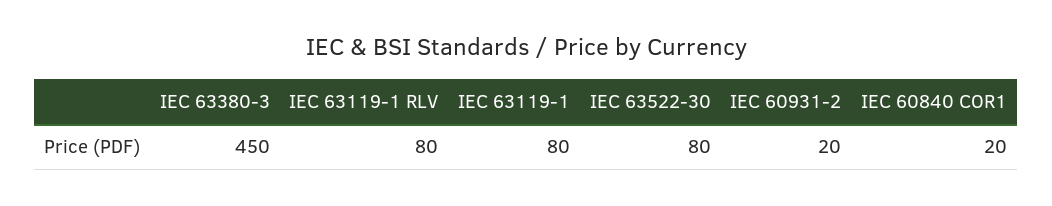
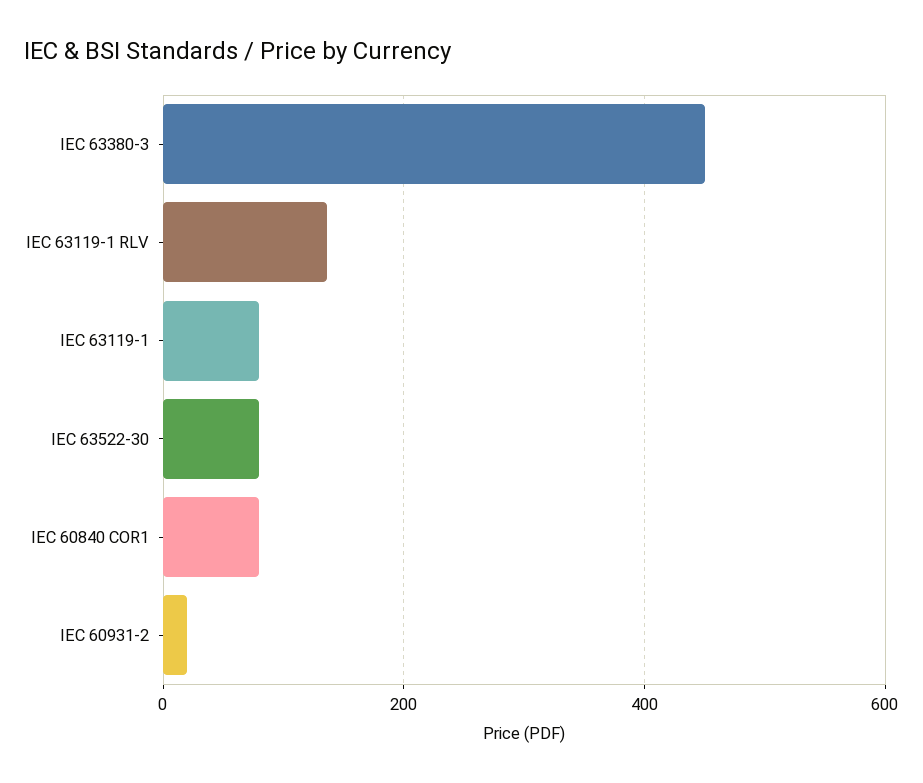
IEC 63119-1 RLV: 80 -> 140
IEC 60840 COR1: 20 -> 80

